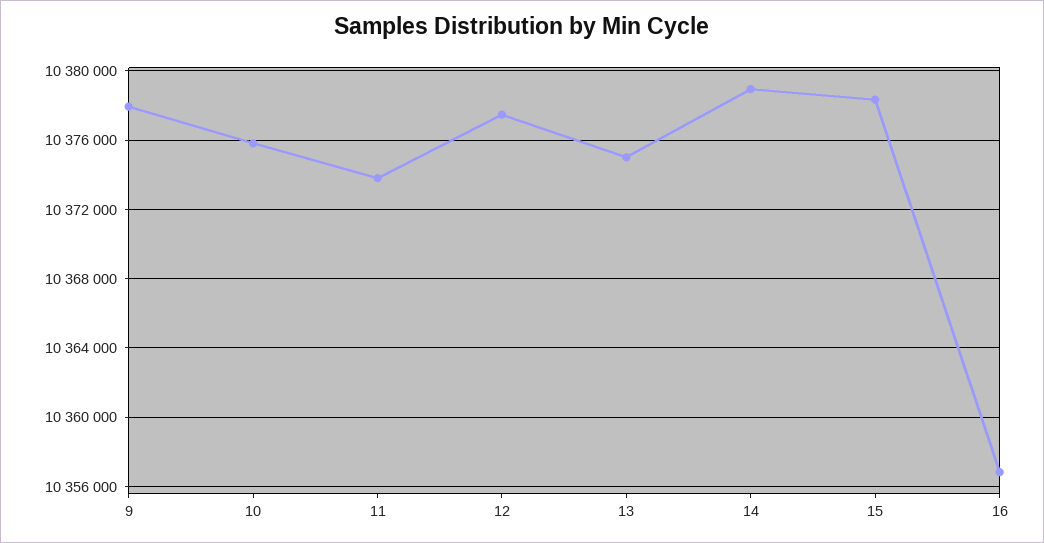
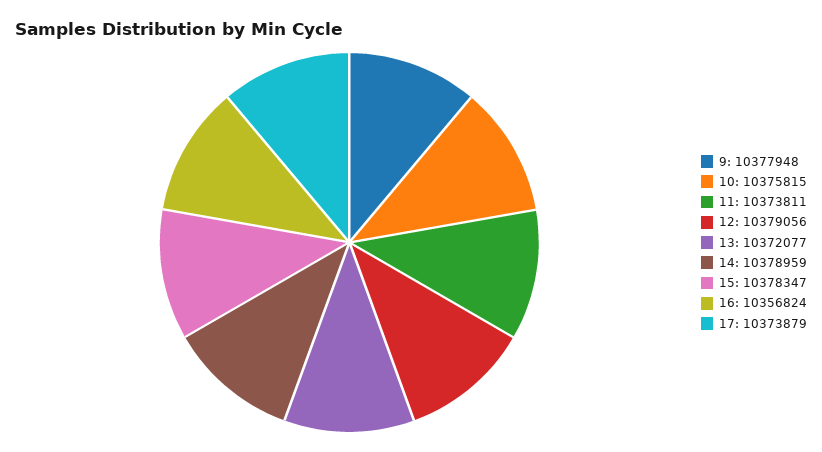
12: 10377500 -> 10379056
13: 10375000 -> 10372077
17: none -> 10373879

